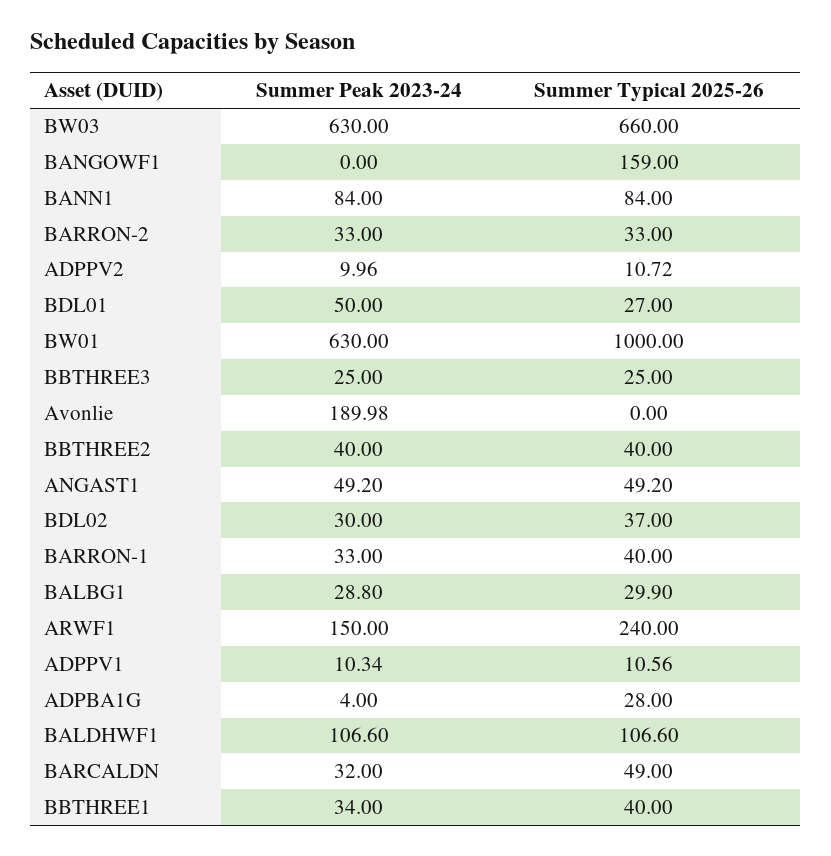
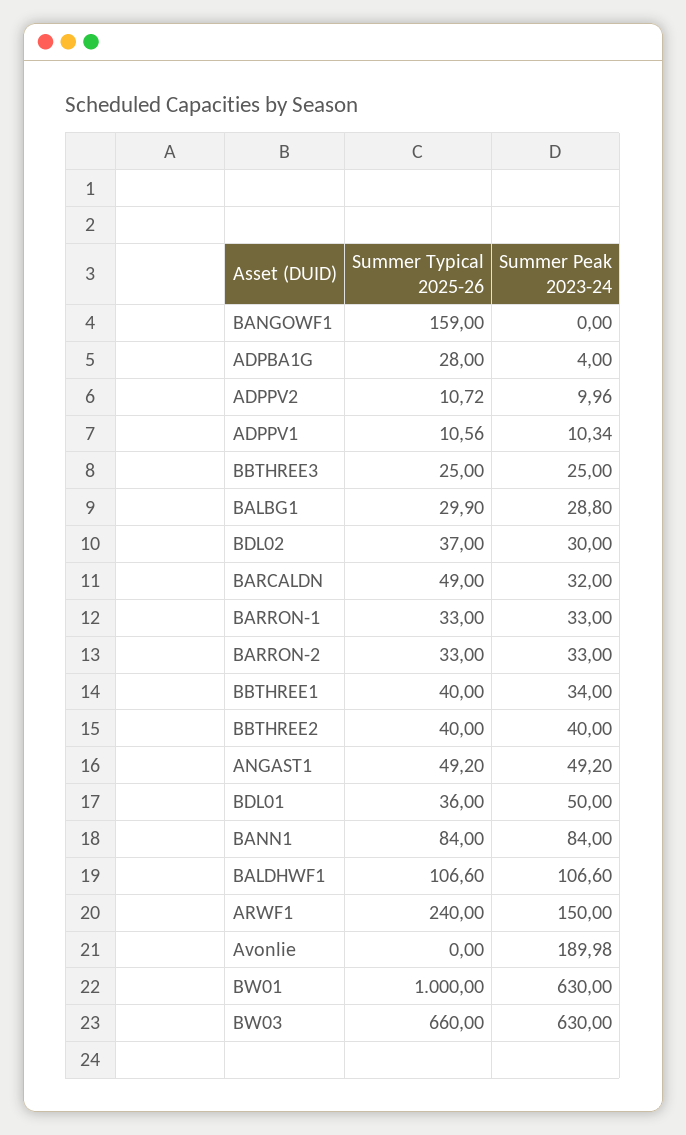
Summer Typical 2025-26, BDL01: 27 -> 36
Summer Typical 2025-26, BARRON-1: 40 -> 33

